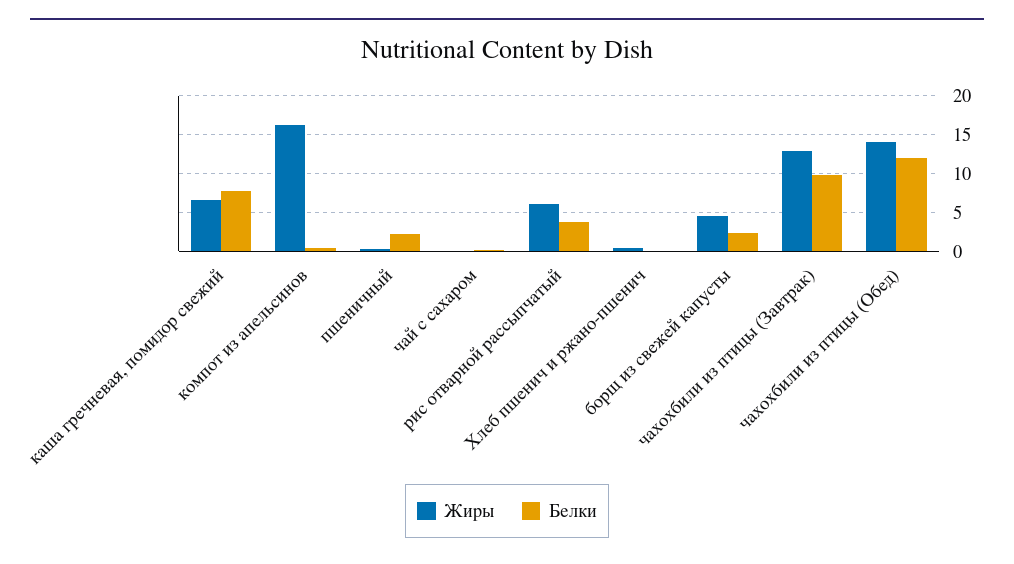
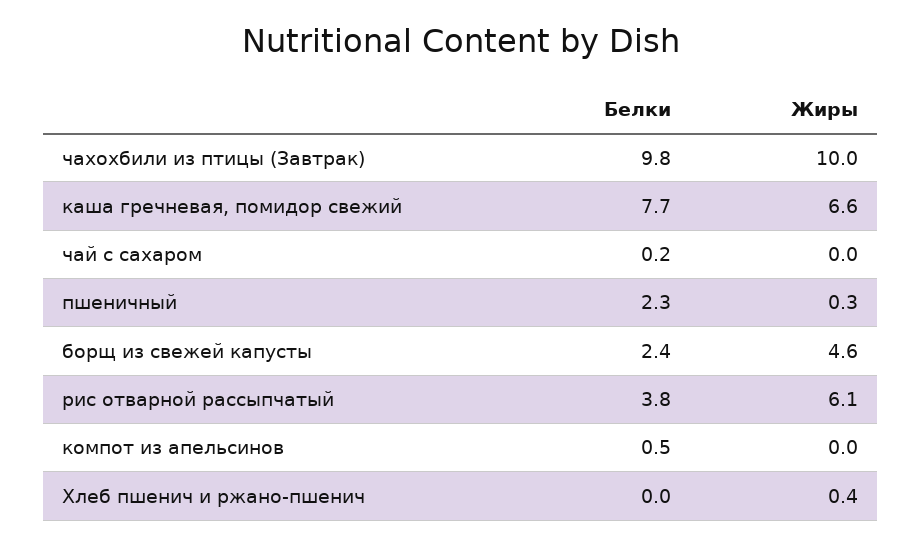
Жиры, компот из апельсинов: 16 -> 0
Жиры, чахохбили из птицы (Завтрак): 13 -> 10
Жиры, чахохбили из птицы (Обед): 14 -> none
Белки, чахохбили из птицы (Обед): 12 -> none

